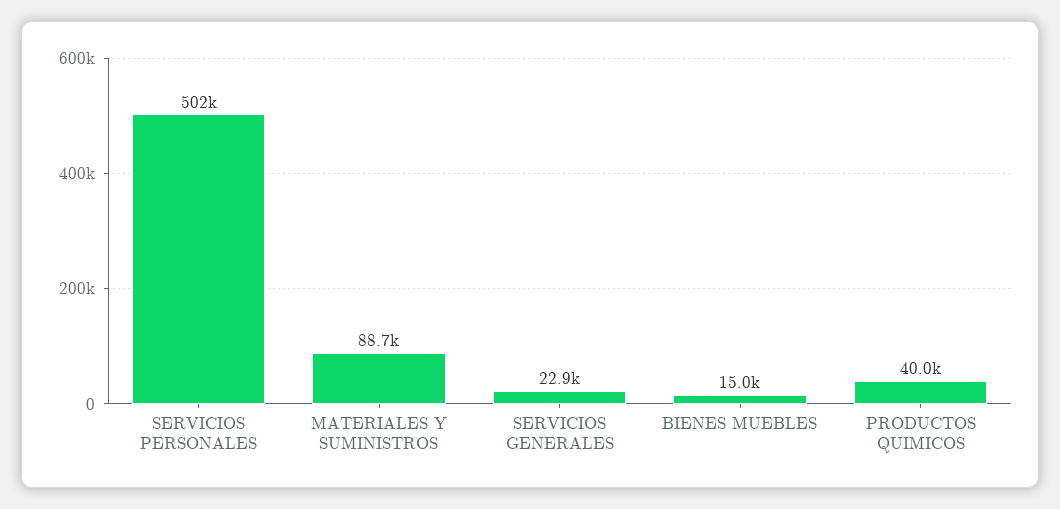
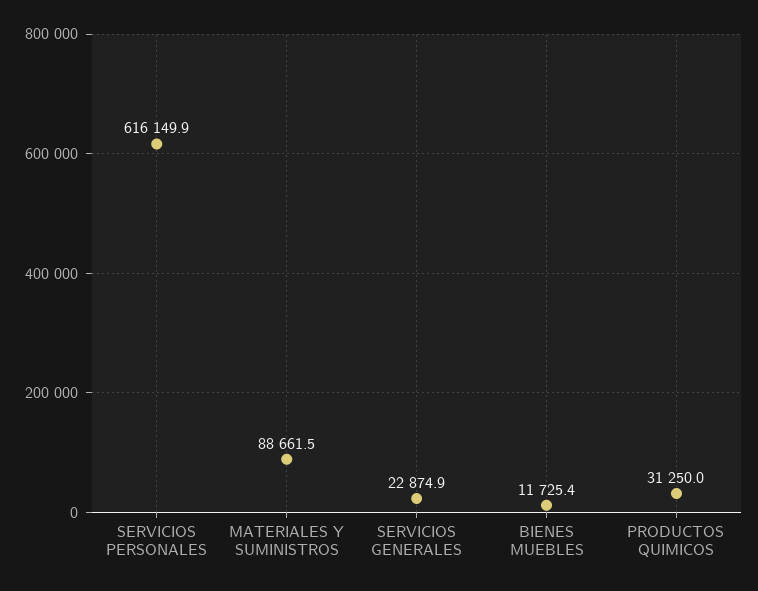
SERVICIOS PERSONALES: 502000 -> 616149.9
BIENES MUEBLES: 15000 -> 11725.4
PRODUCTOS QUIMICOS: 40000 -> 31250

